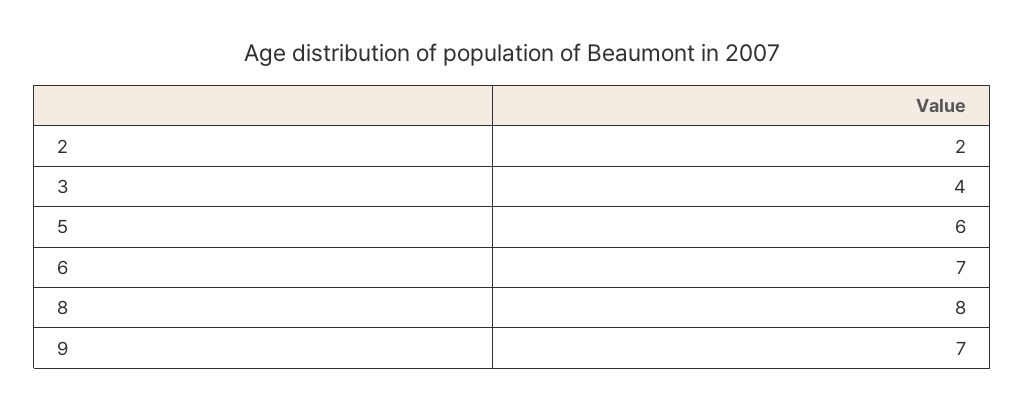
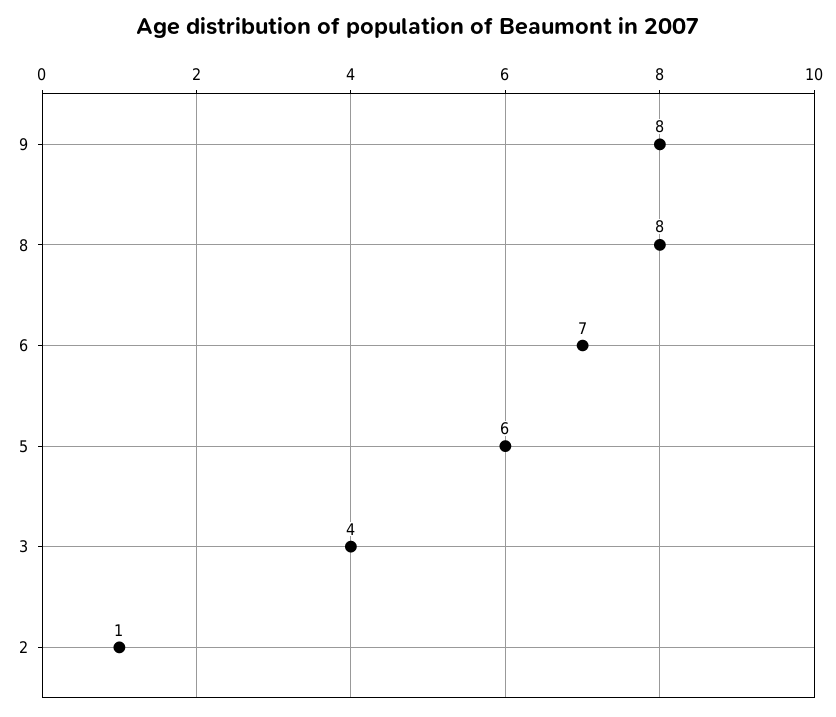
2: 2 -> 1
9: 7 -> 8

